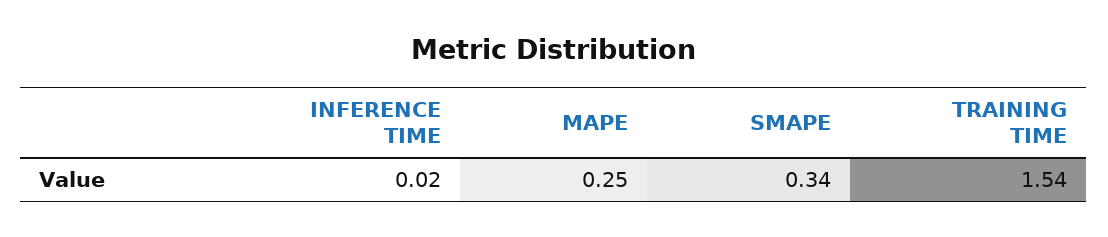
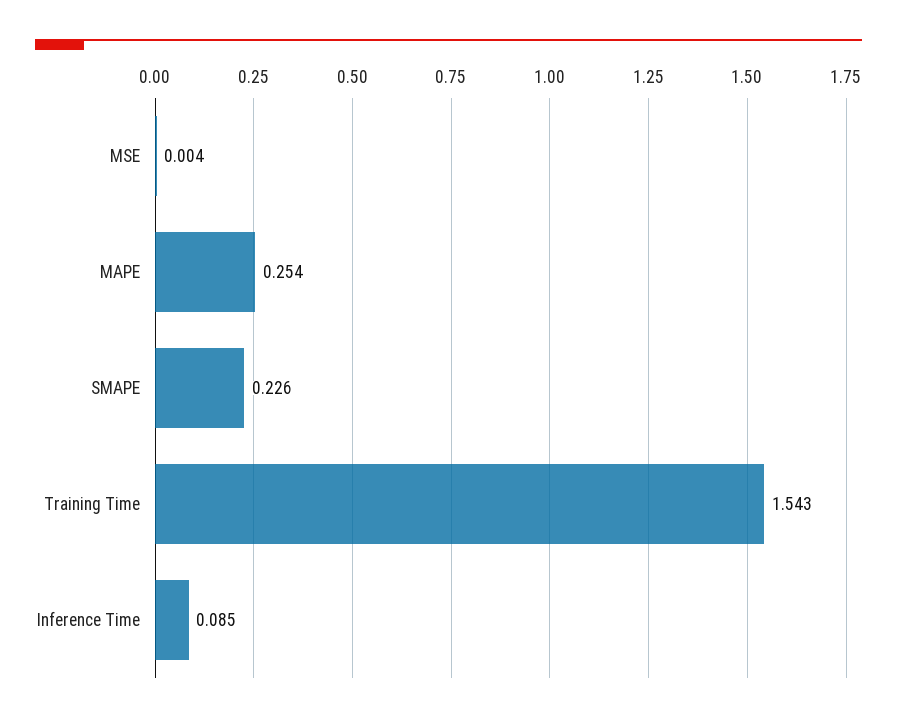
INFERENCE TIME: 0.02 -> 0.085
SMAPE: 0.34 -> 0.226
MSE: none -> 0.004

